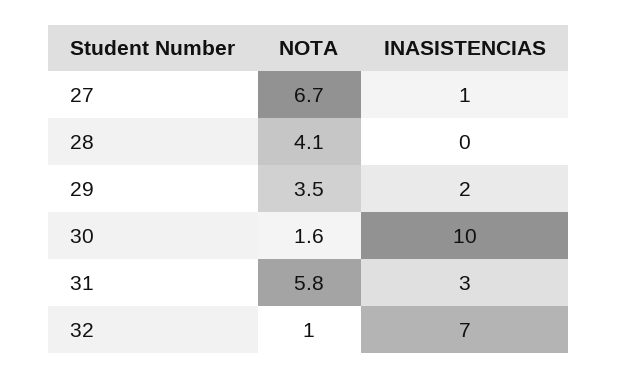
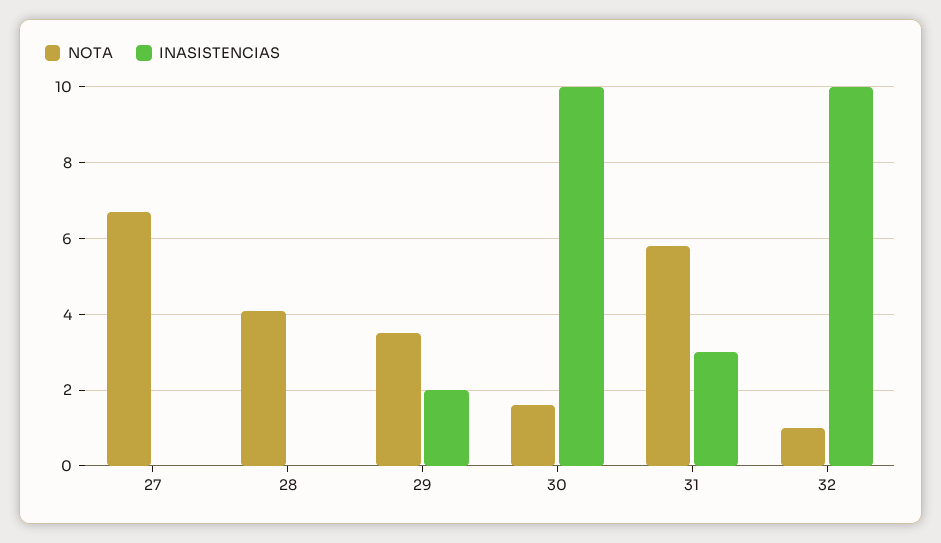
INASISTENCIAS, 27: 1 -> 0
INASISTENCIAS, 32: 7 -> 10

